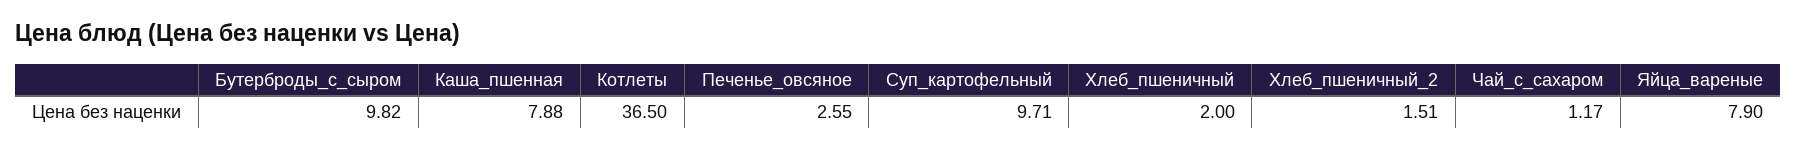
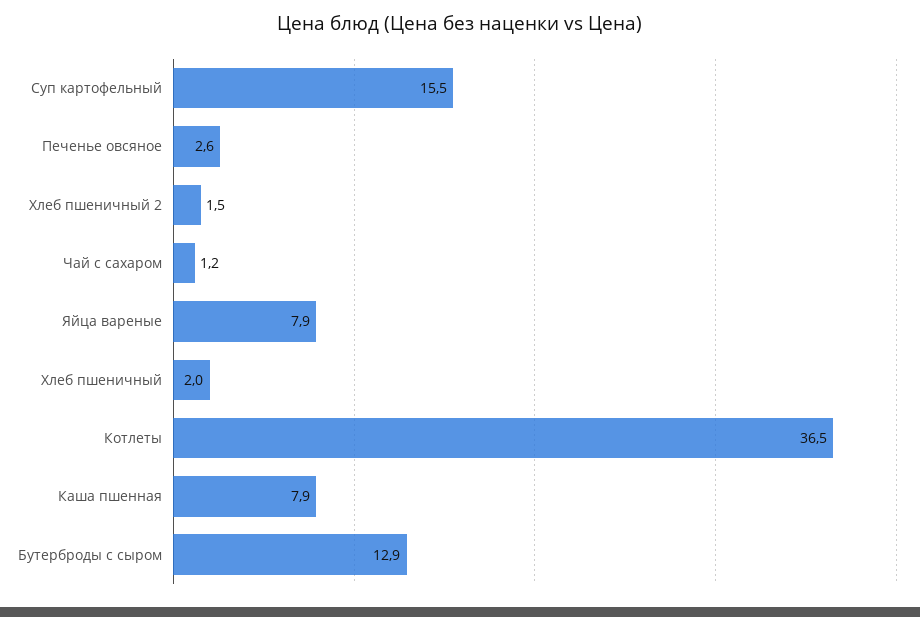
Бутерброды_с_сыром: 9.82 -> 12.9
Суп_картофельный: 9.71 -> 15.5

